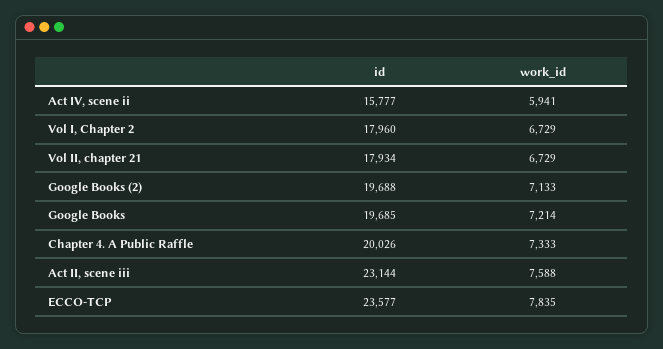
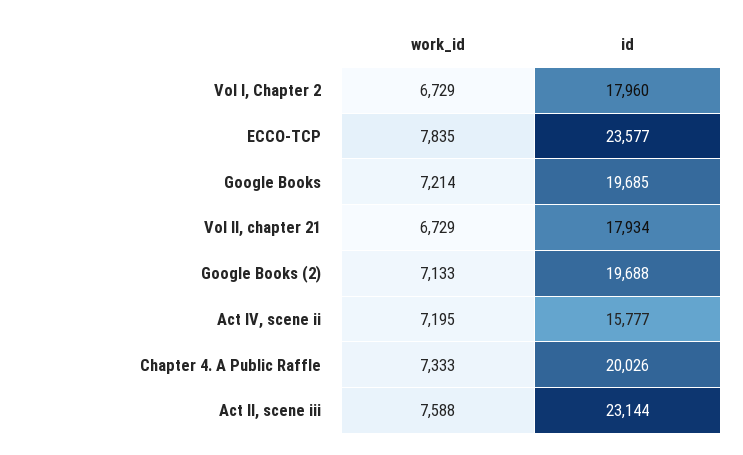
work_id, Act IV, scene ii: 5941 -> 7195

